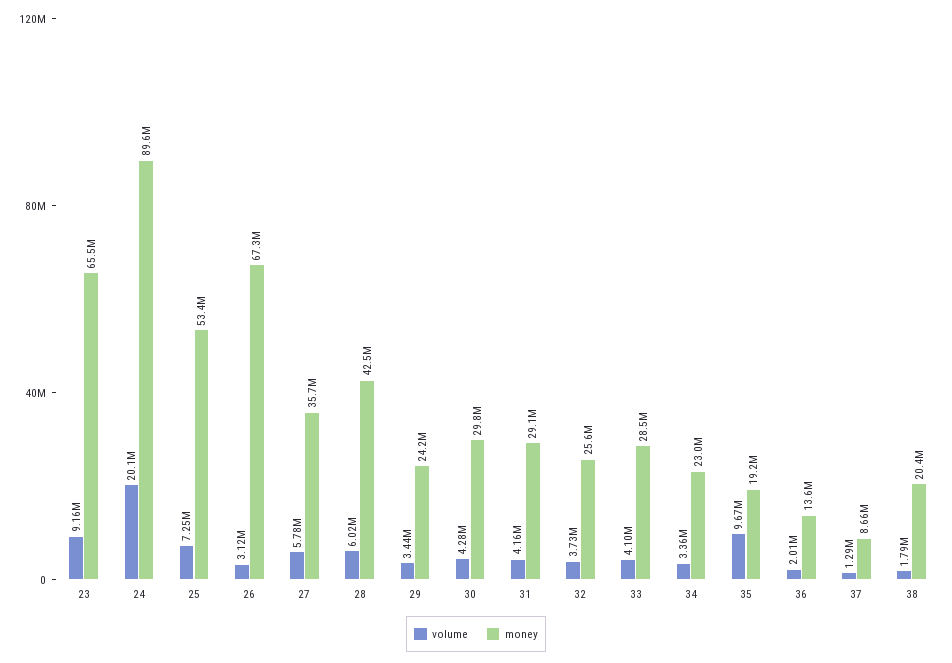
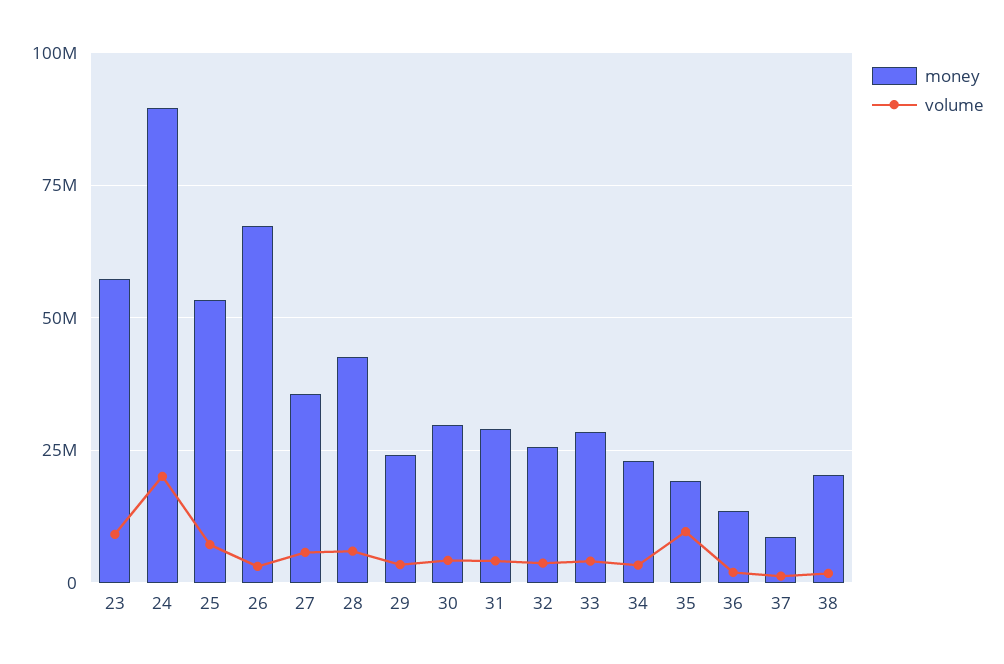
money, 23: 65500000 -> 57500000

